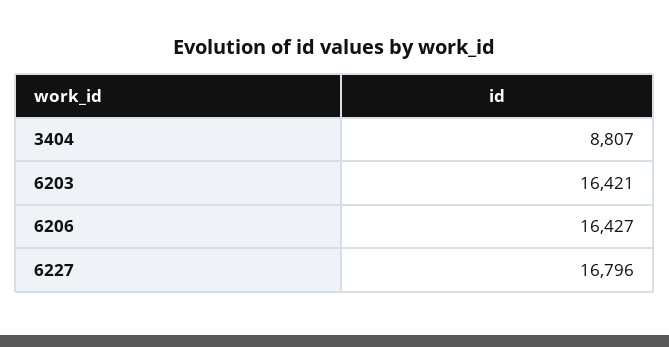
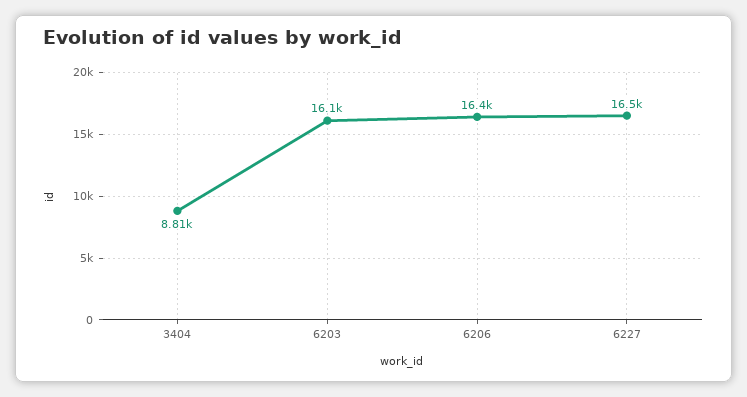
6203: 16421 -> 16100
6227: 16796 -> 16500

